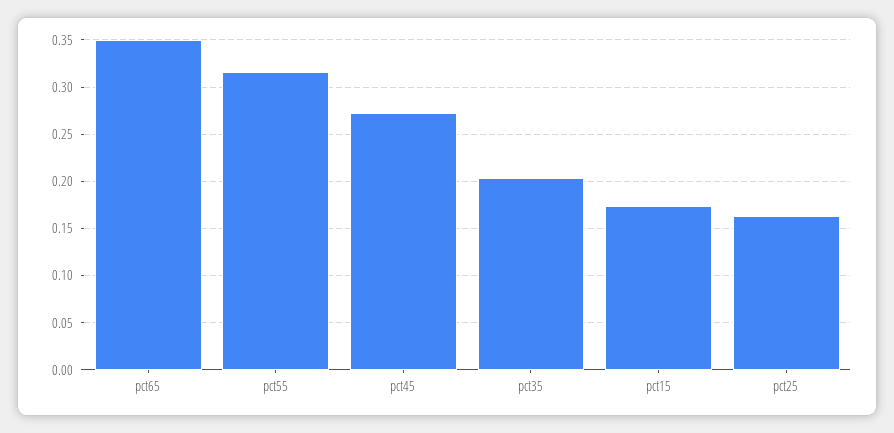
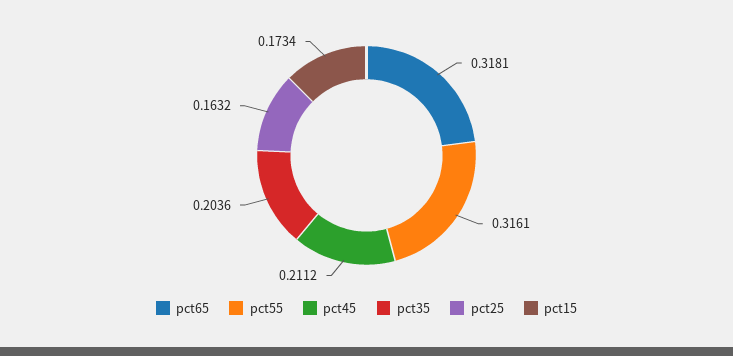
pct65: 0.35 -> 0.3181
pct45: 0.27 -> 0.2112

